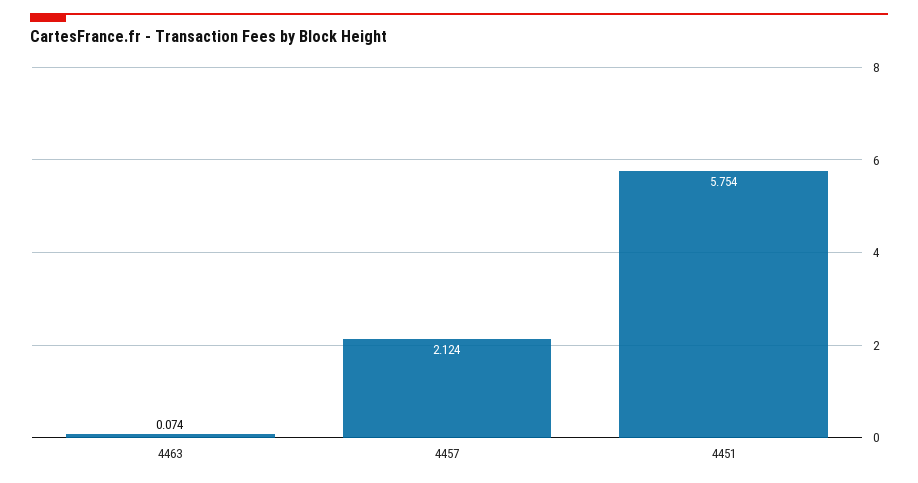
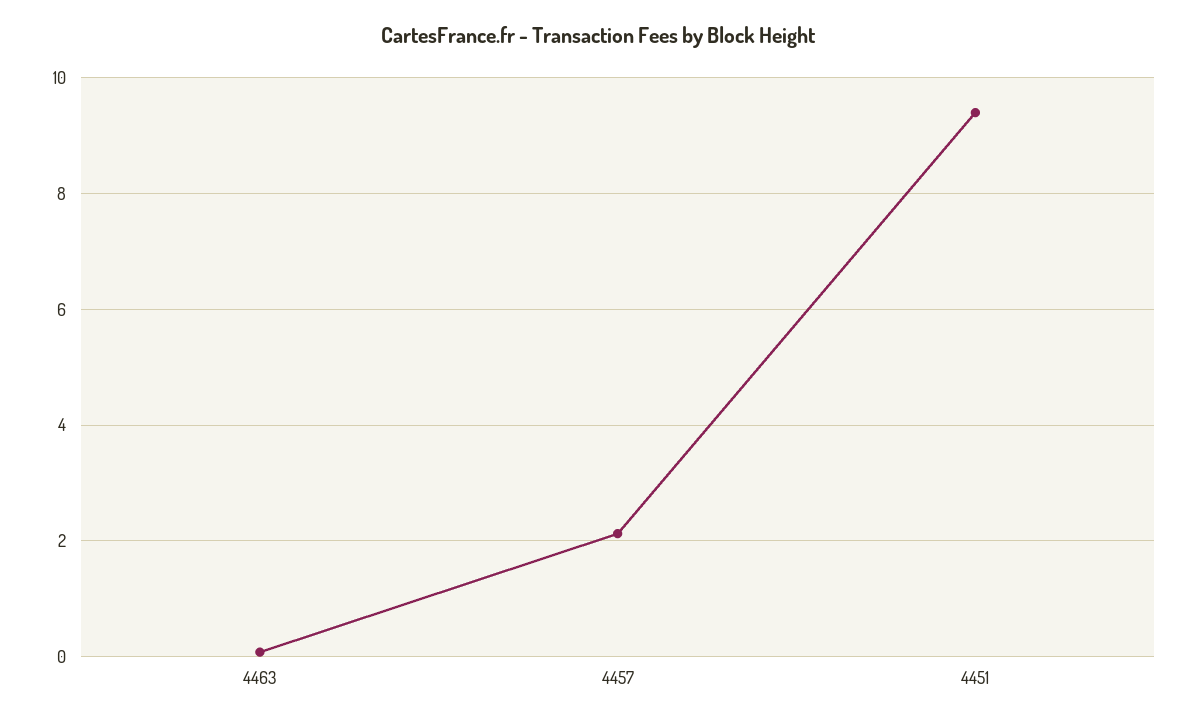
4451: 5.754 -> 9.4

